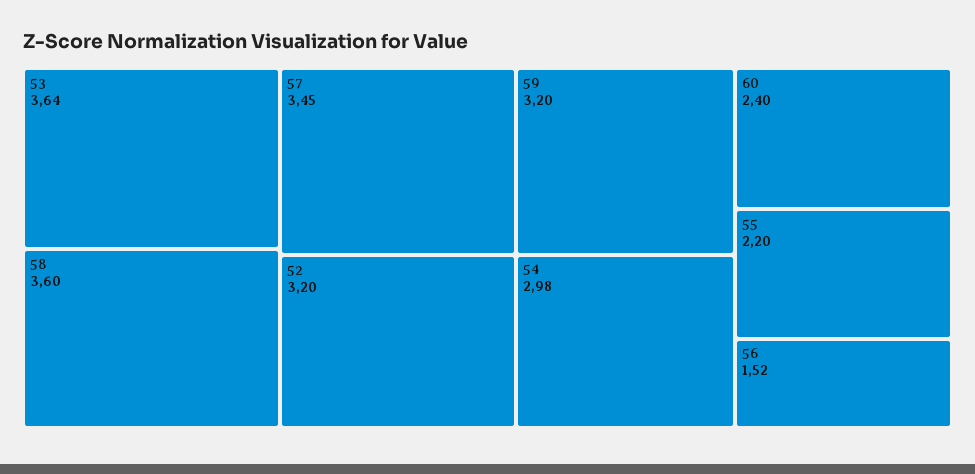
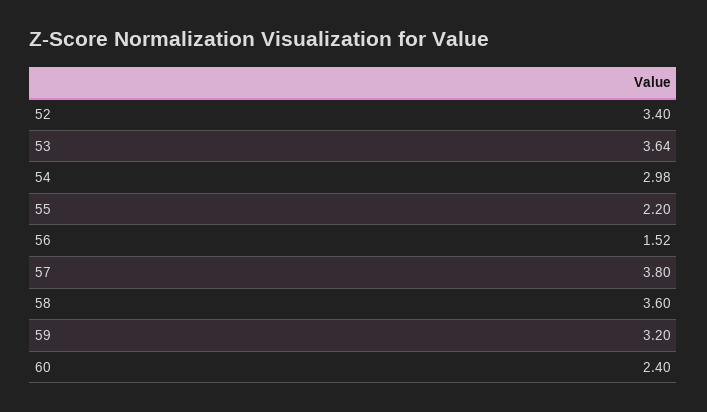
57: 3.45 -> 3.8
52: 3.2 -> 3.4

